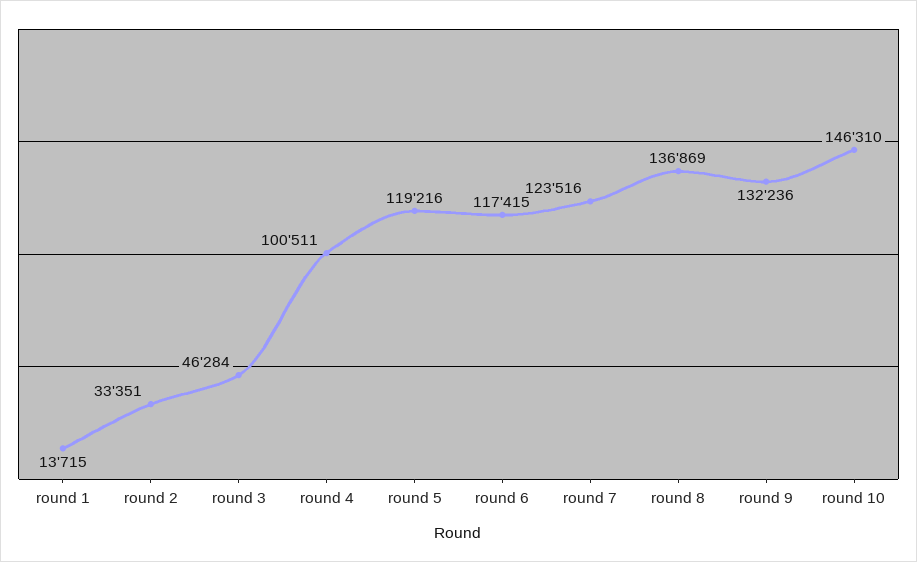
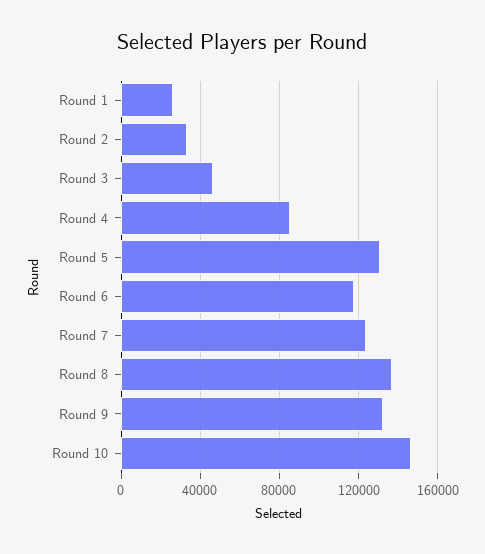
round 1: 13715 -> 25000
round 4: 100511 -> 85000
round 5: 119216 -> 130000

